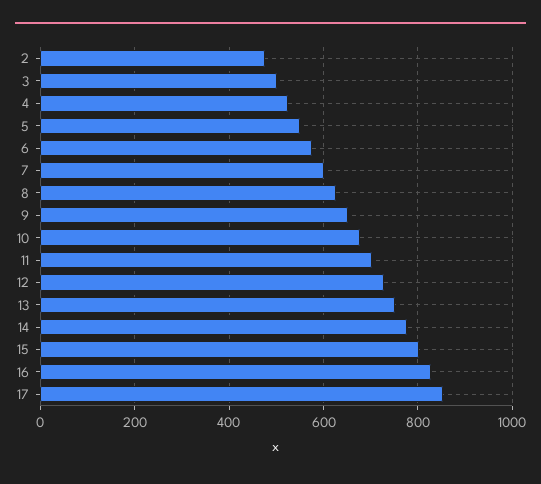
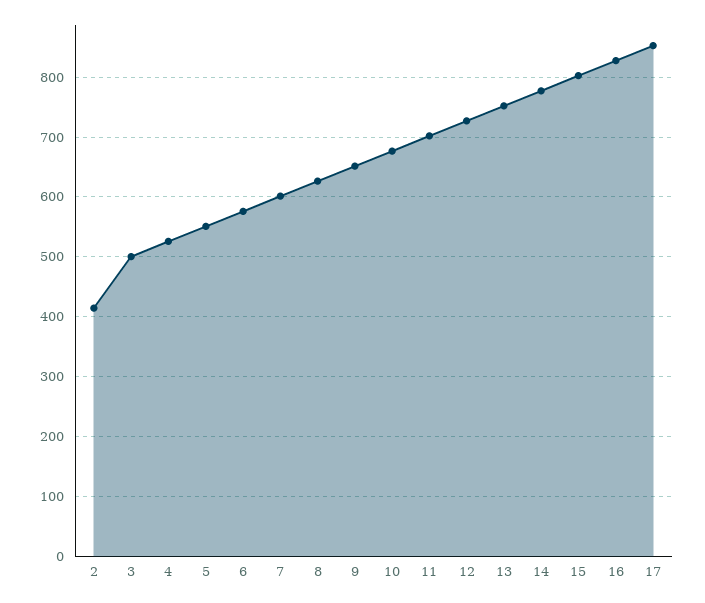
2: 480 -> 420

